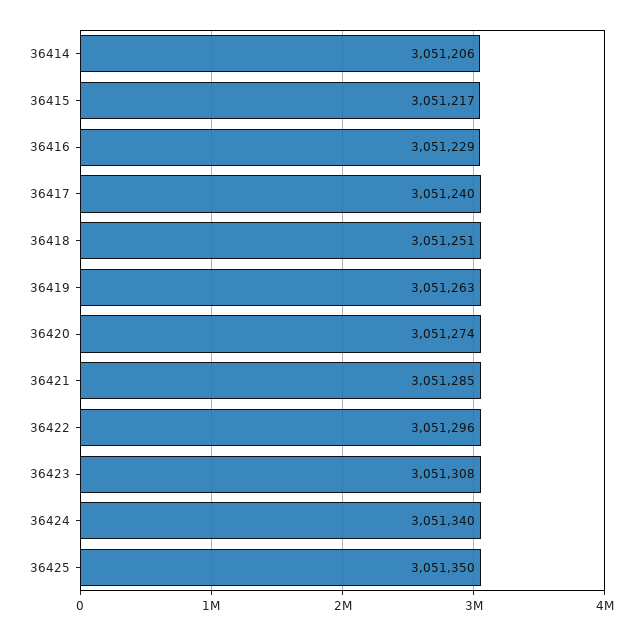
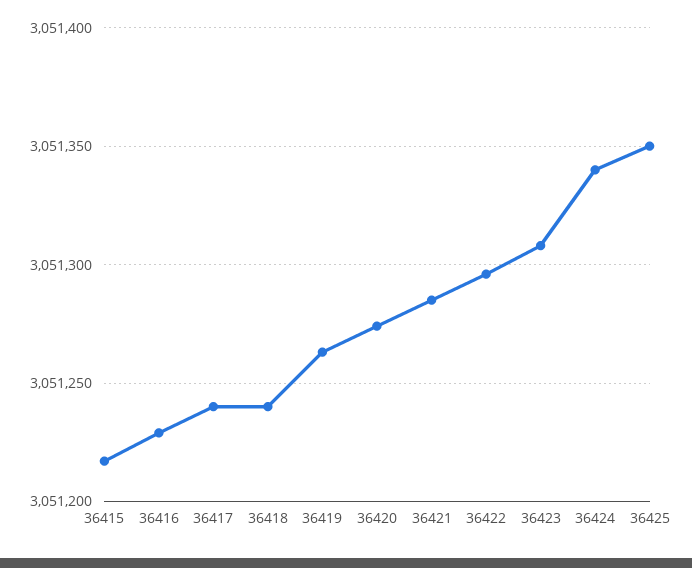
36414: 3051206 -> none
36418: 3051251 -> 3051240

